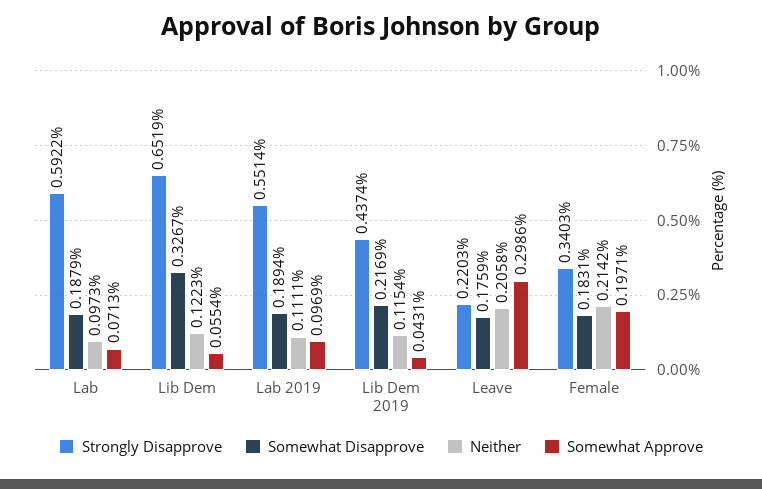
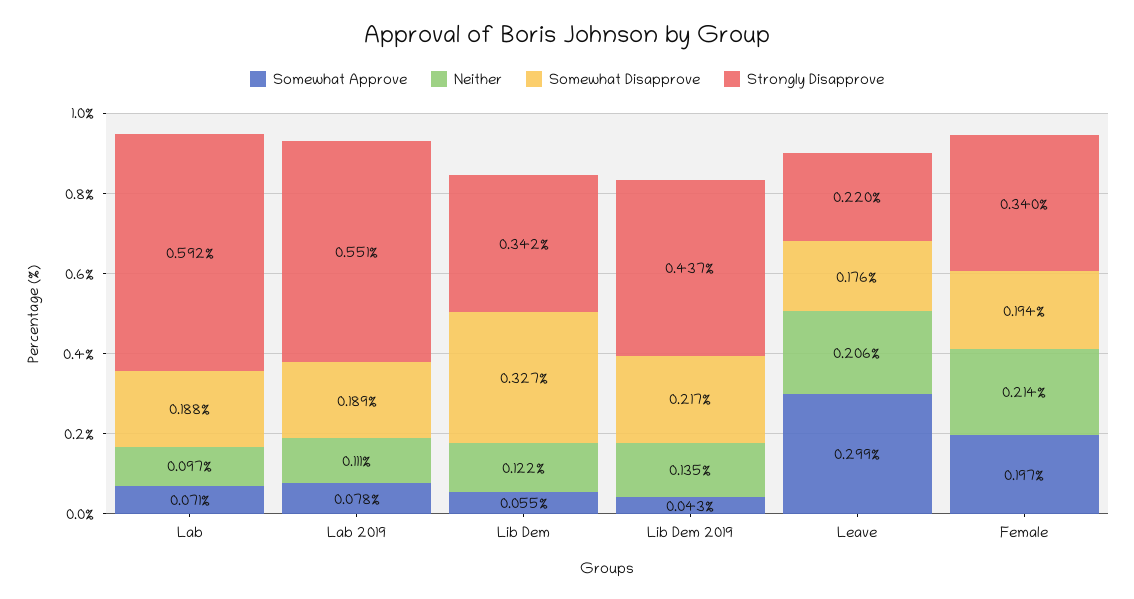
Strongly Disapprove, Lib Dem: 0.6519 -> 0.342
Somewhat Approve, Lab 2019: 0.0969 -> 0.078
Neither, Lib Dem 2019: 0.1154 -> 0.135
Somewhat Disapprove, Female: 0.1831 -> 0.194

